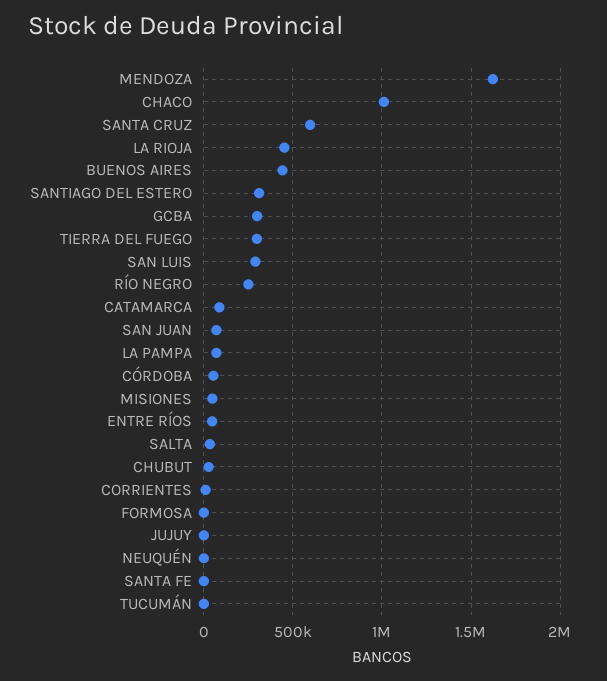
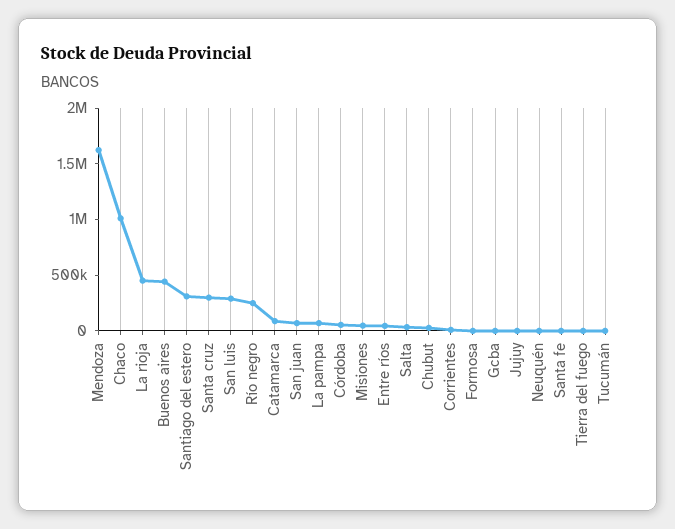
SANTA CRUZ: 600000 -> 300000
GCBA: 300000 -> 0
TIERRA DEL FUEGO: 300000 -> 0

